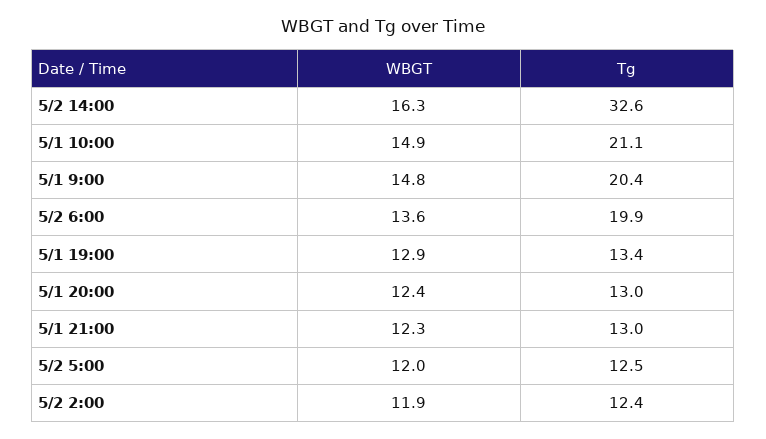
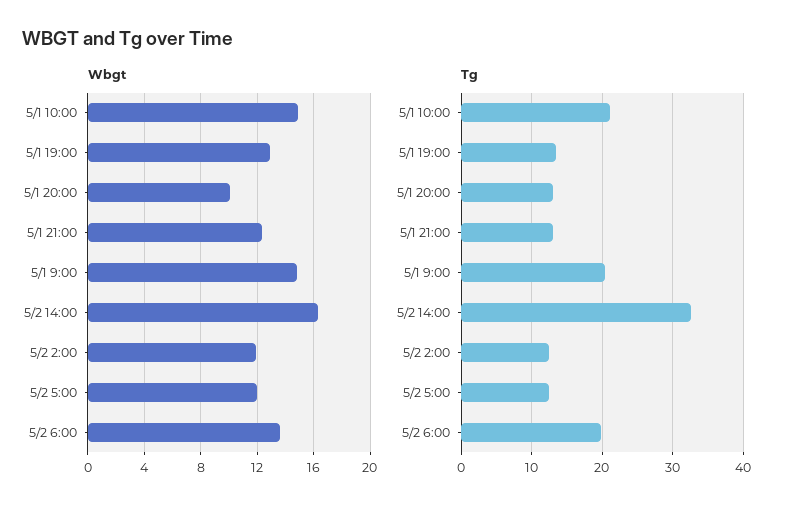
WBGT, 5/1 20:00: 12.4 -> 10

